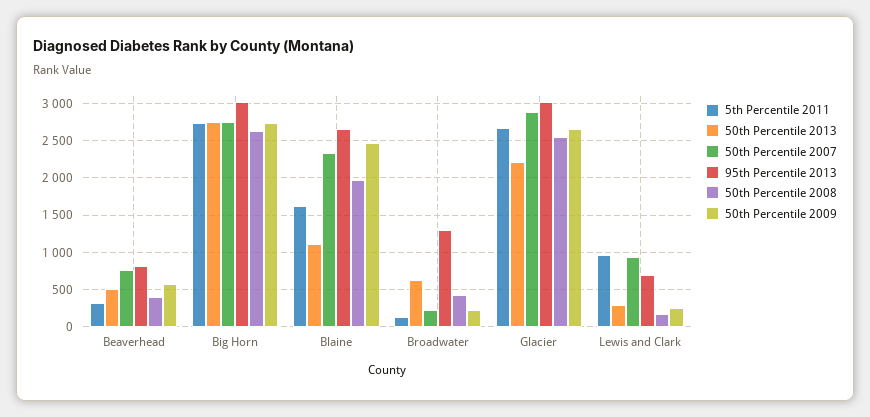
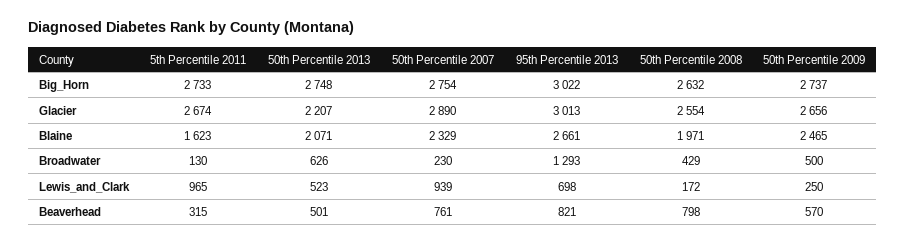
50th Percentile 2008, Beaverhead: 400 -> 798
50th Percentile 2013, Blaine: 1100 -> 2071
50th Percentile 2009, Broadwater: 200 -> 500
50th Percentile 2013, Lewis and Clark: 300 -> 523

